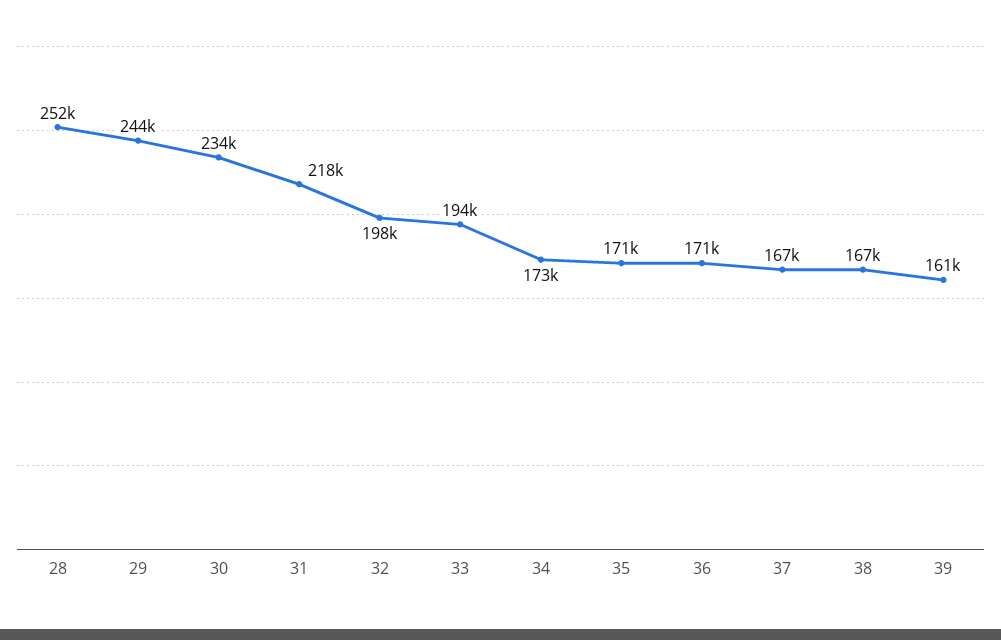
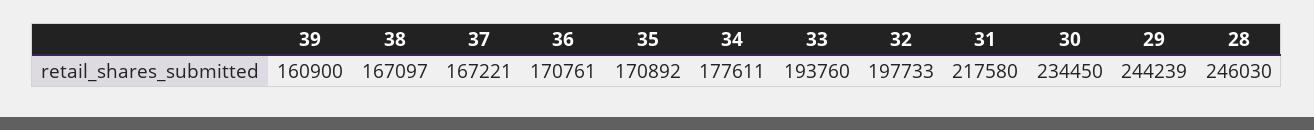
28: 252000 -> 246030
34: 173000 -> 177611

